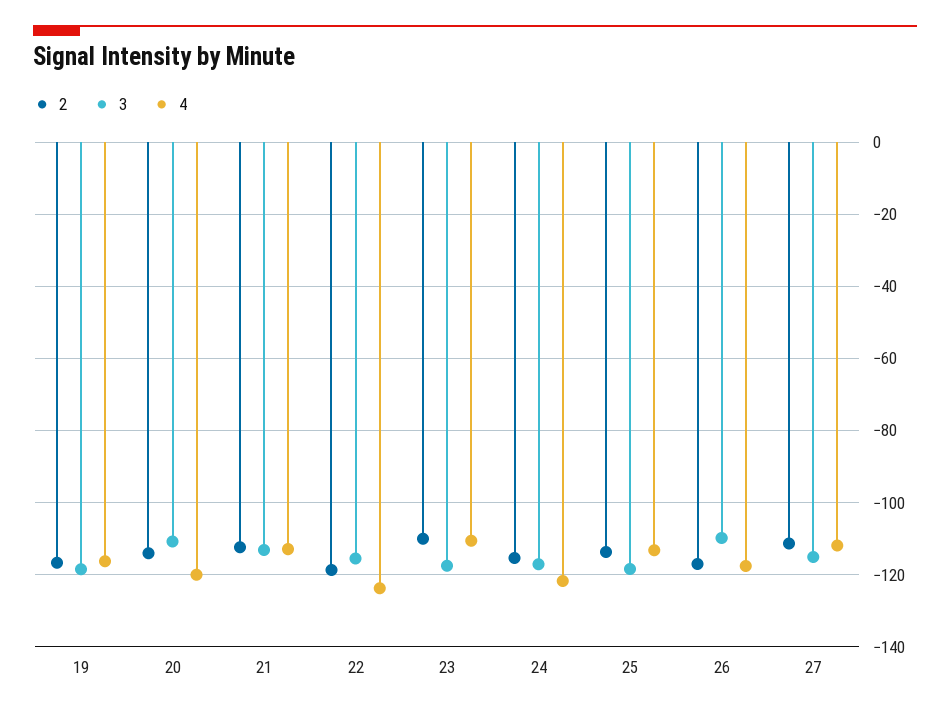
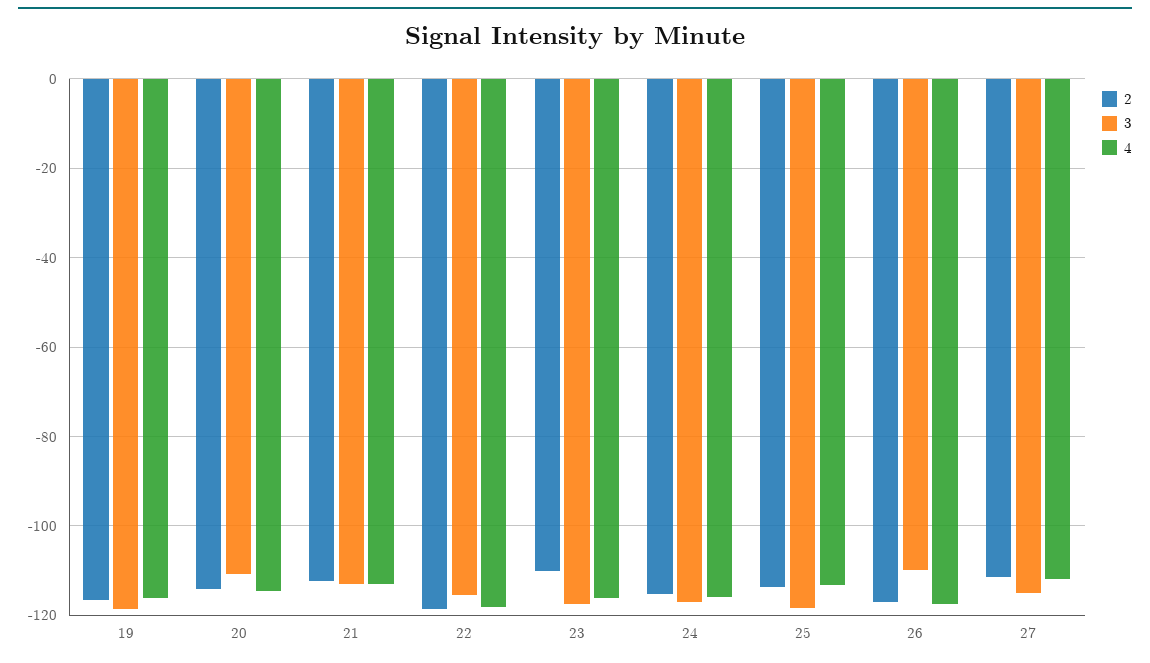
4, 20: -120 -> -114
4, 22: -124 -> -118
4, 23: -110 -> -116
4, 24: -122 -> -116

